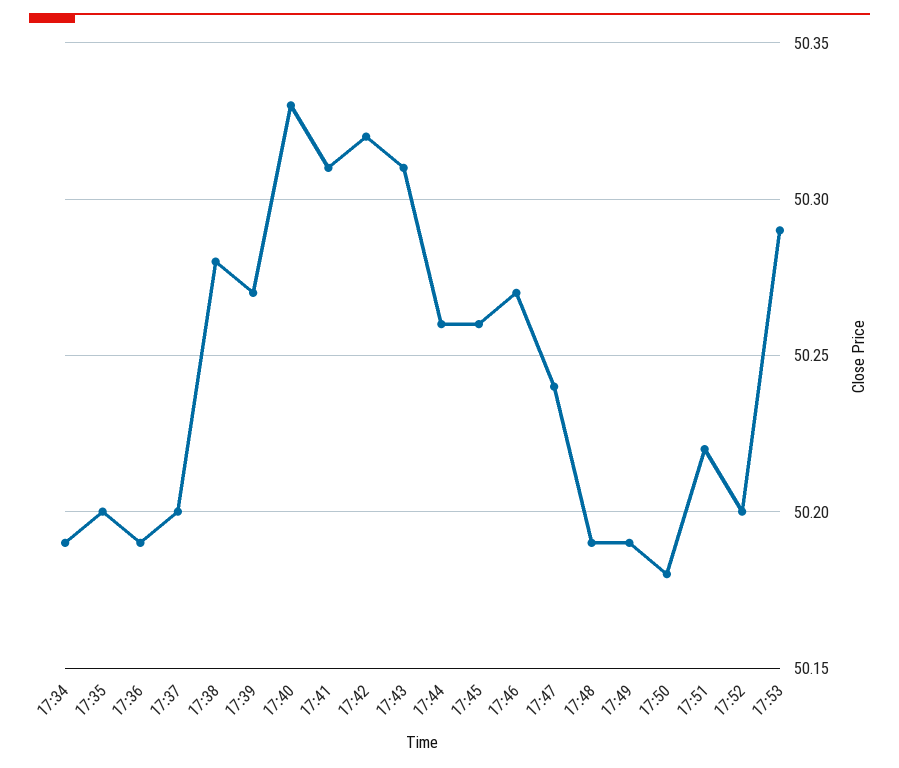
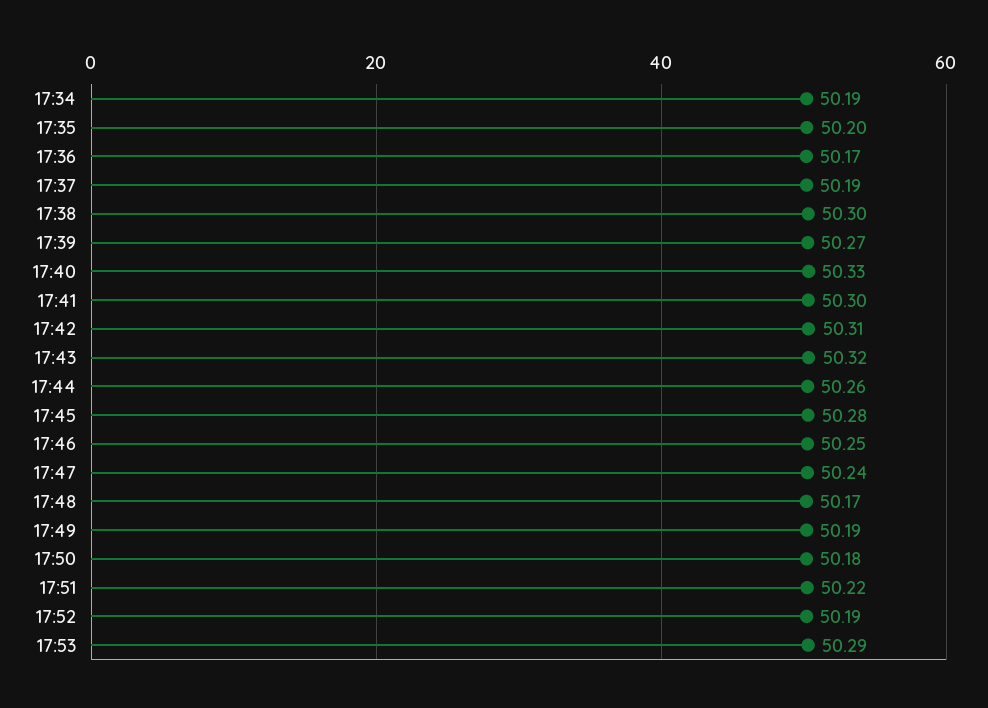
17:36: 50.19 -> 50.17
17:37: 50.2 -> 50.19
17:38: 50.28 -> 50.3
17:41: 50.31 -> 50.3
17:42: 50.32 -> 50.31
17:43: 50.31 -> 50.32
17:45: 50.26 -> 50.28
17:46: 50.27 -> 50.25
17:48: 50.19 -> 50.17
17:52: 50.2 -> 50.19

